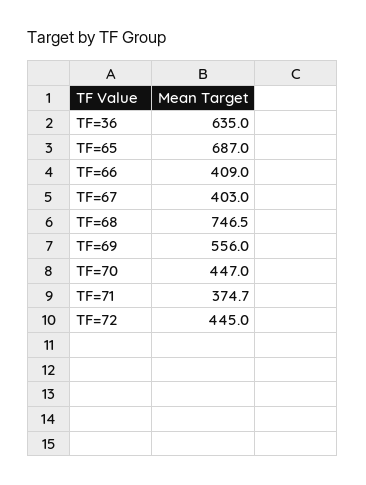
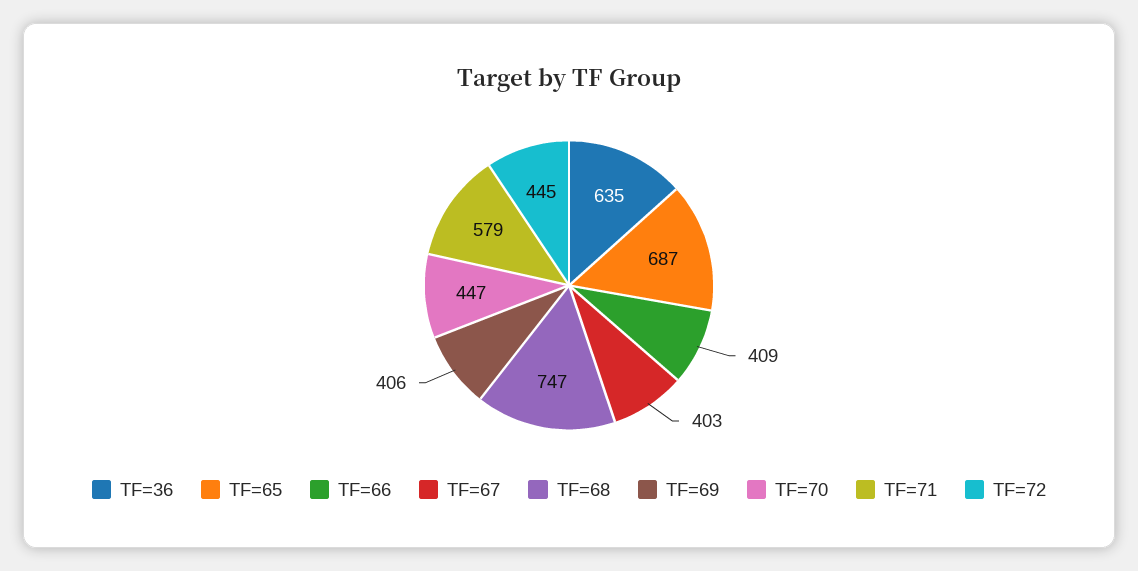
TF=69: 556 -> 406
TF=71: 374.7 -> 579

